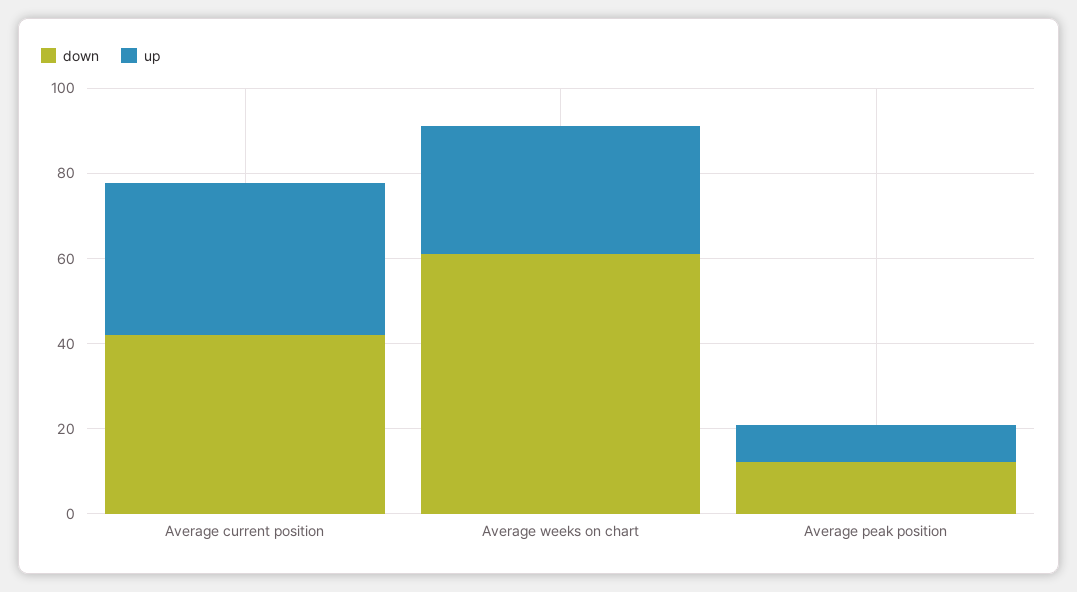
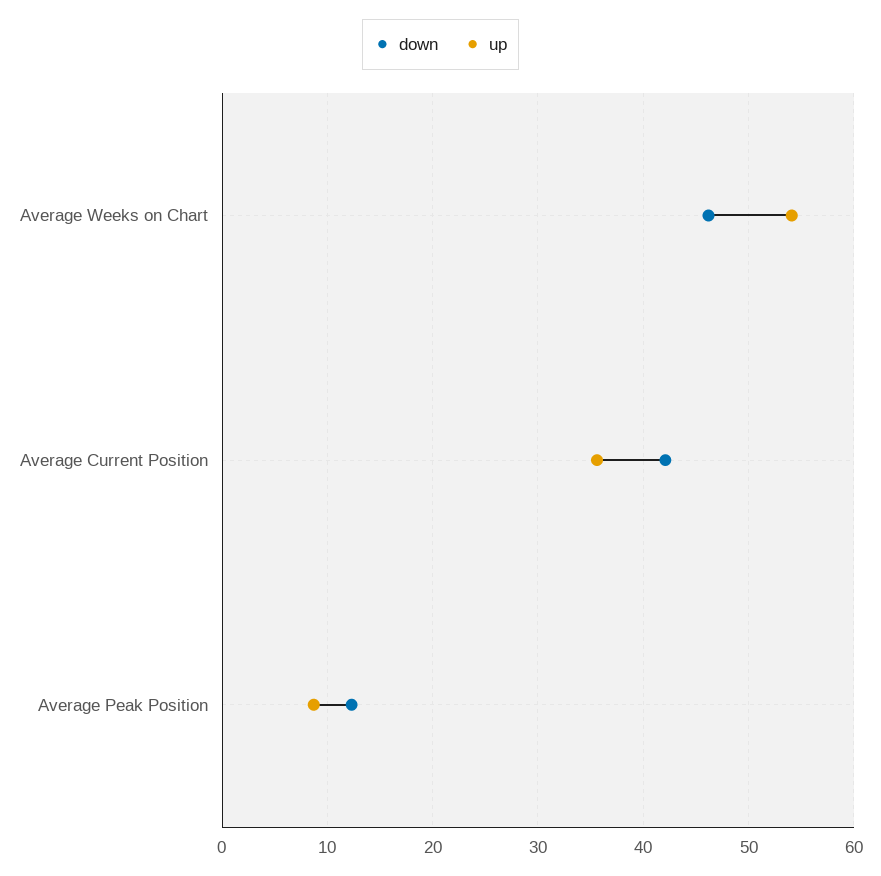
down, Average weeks on chart: 60 -> 46
up, Average weeks on chart: 30 -> 54

